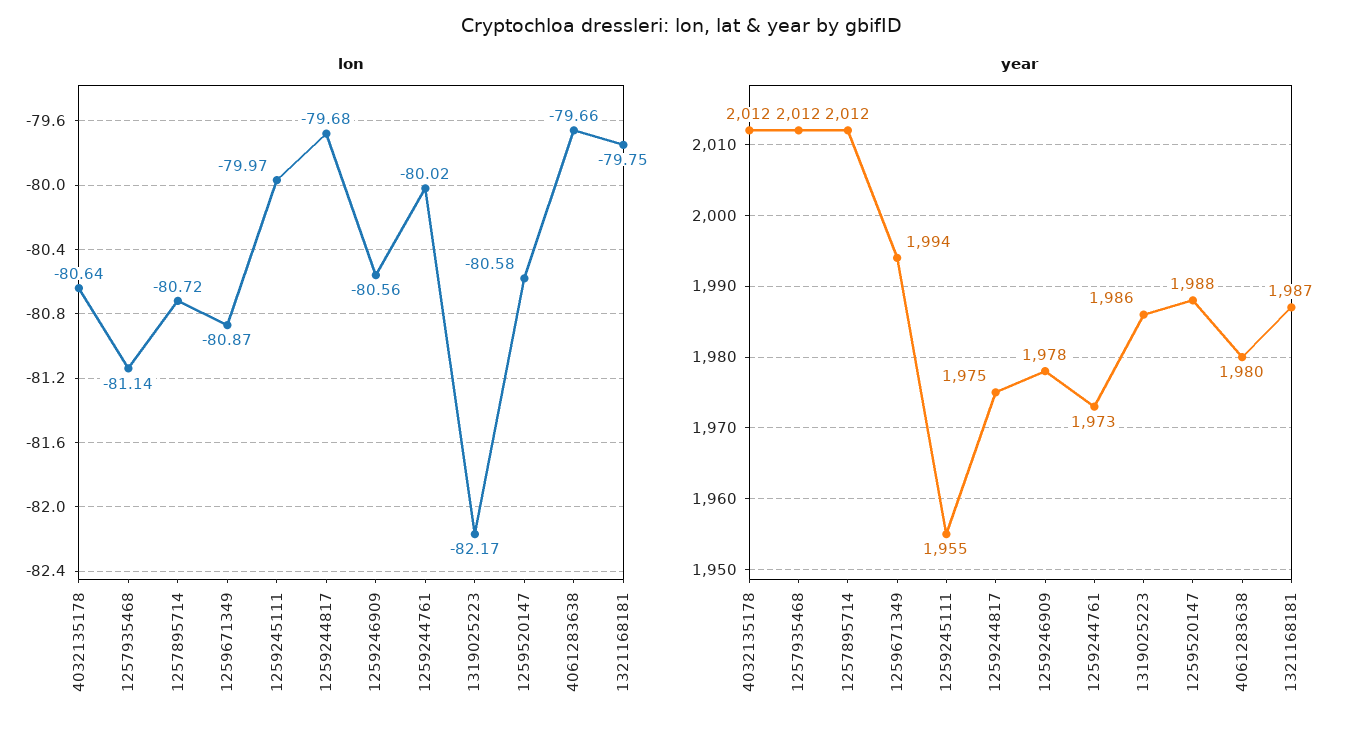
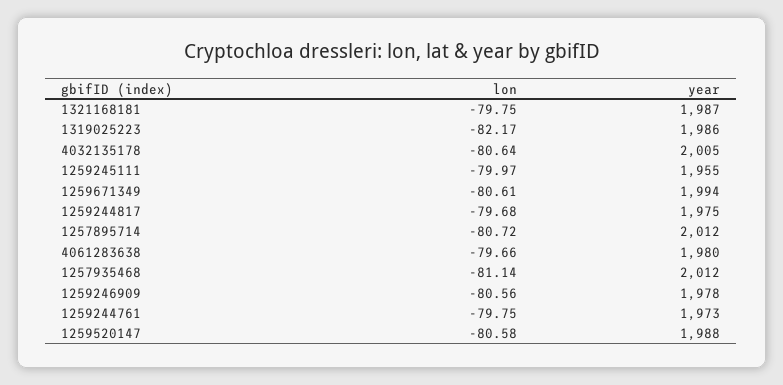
lon, 1259671349: -80.87 -> -80.61
lon, 1259244761: -80.02 -> -79.75
year, 4032135178: 2012 -> 2005

